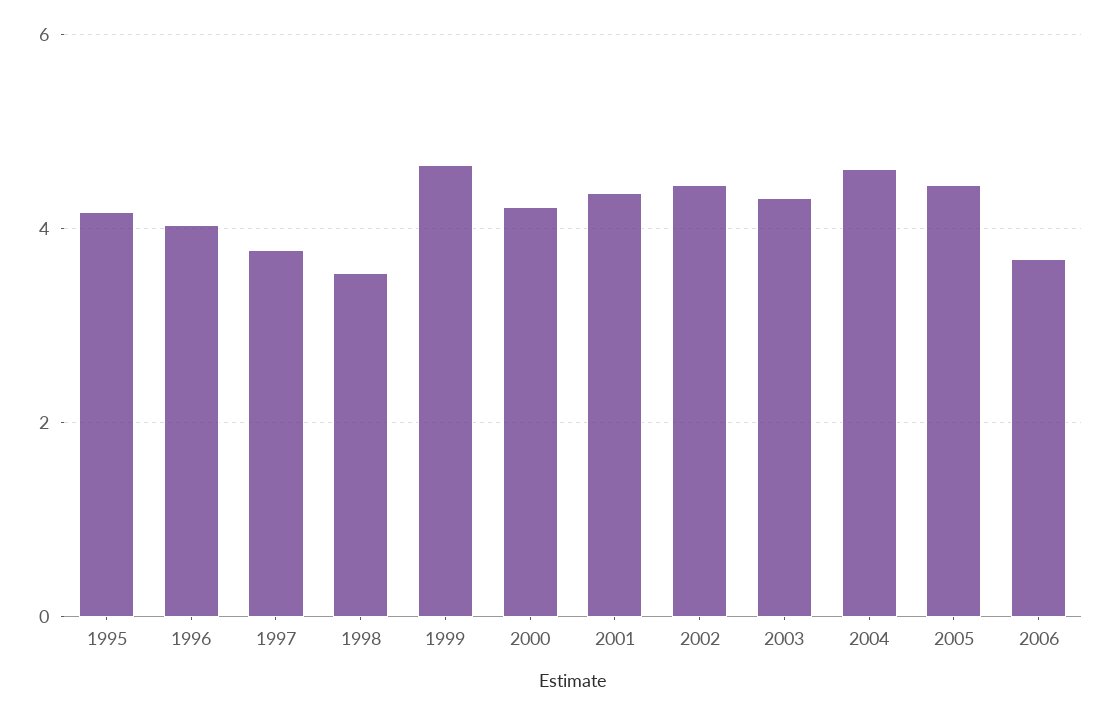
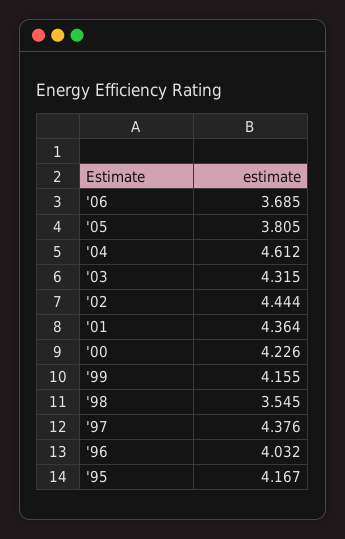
1997: 3.8 -> 4.376
1999: 4.6 -> 4.155
2005: 4.4 -> 3.805

